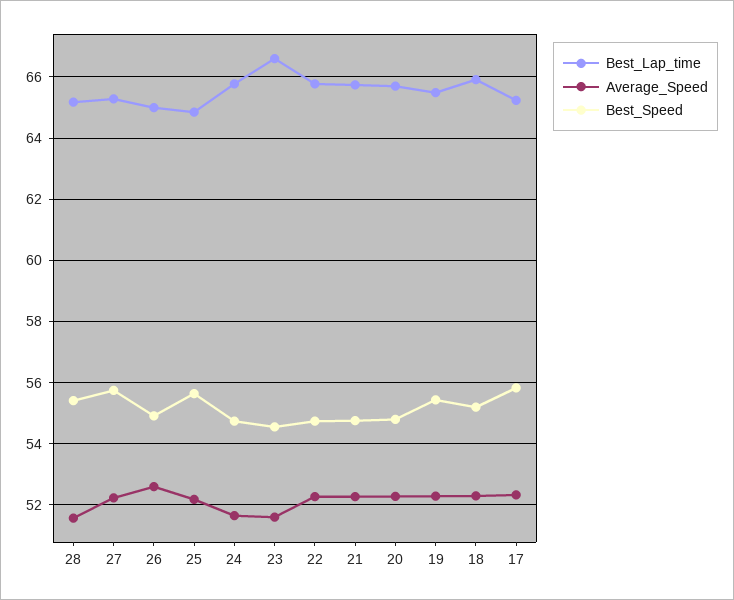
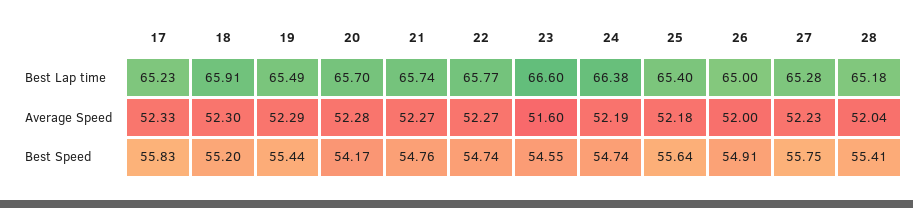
Average_Speed, 28: 51.6 -> 52.04
Average_Speed, 26: 52.6 -> 52
Best_Lap_time, 25: 64.8 -> 65.4
Best_Lap_time, 24: 65.8 -> 66.38
Average_Speed, 24: 51.6 -> 52.19
Best_Speed, 20: 54.8 -> 54.17

